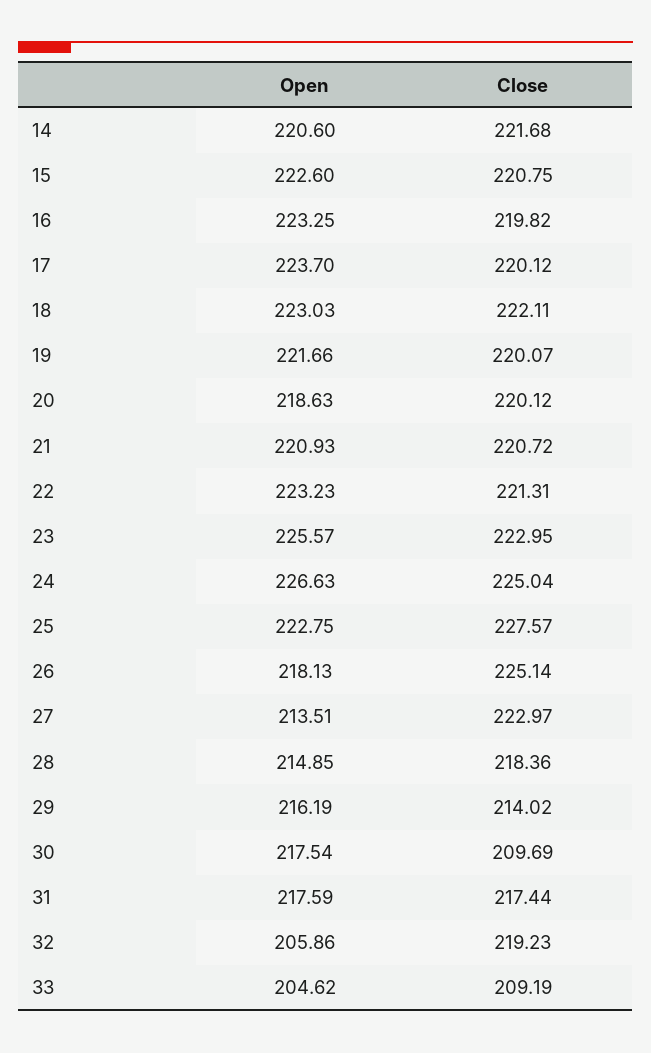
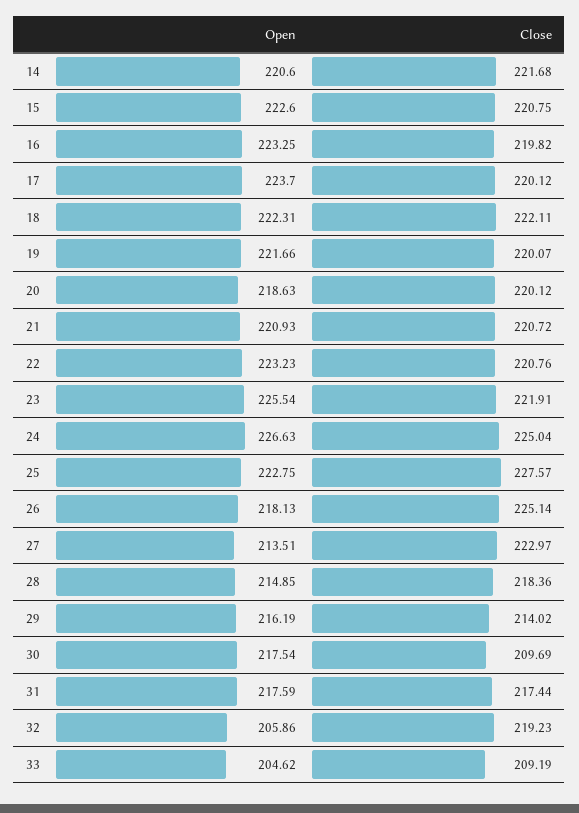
Open, 18: 223.03 -> 222.31
Close, 22: 221.31 -> 220.76
Open, 23: 225.57 -> 225.54
Close, 23: 222.95 -> 221.91

